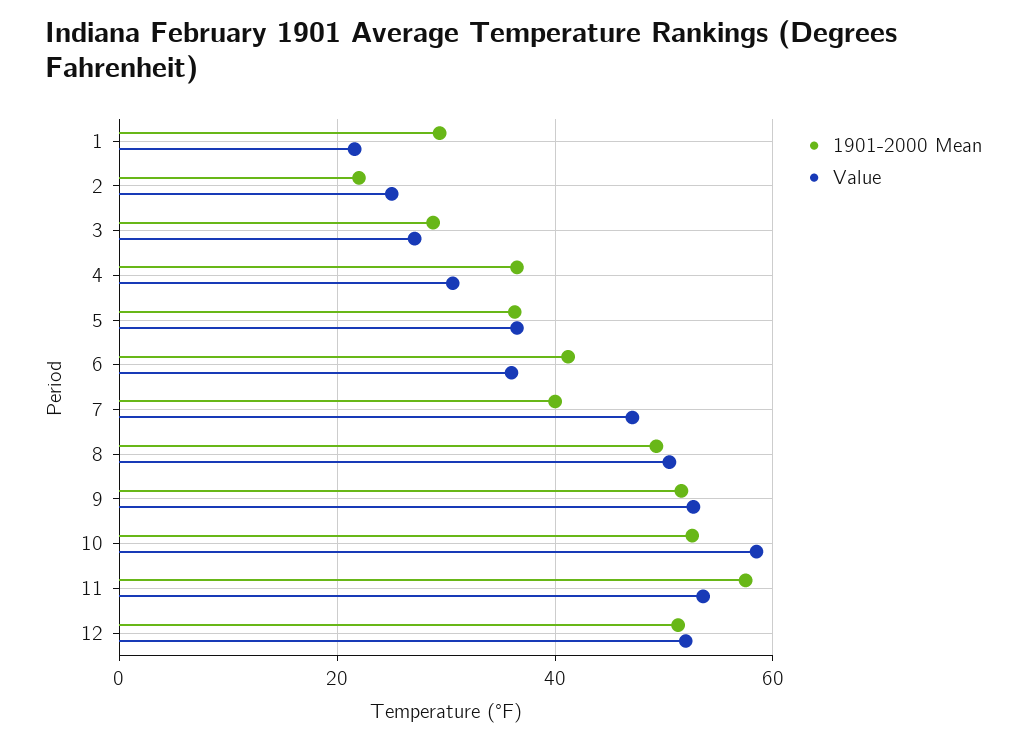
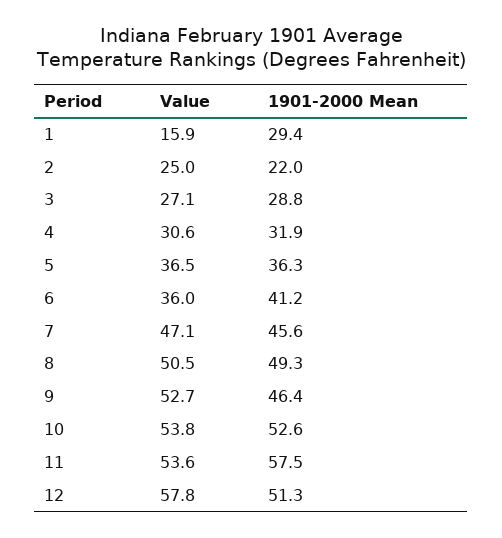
Value, 1: 22 -> 15.9
1901-2000 Mean, 4: 36 -> 31.9
1901-2000 Mean, 7: 40 -> 45.6
1901-2000 Mean, 9: 52 -> 46.4
Value, 10: 58 -> 53.8
Value, 12: 52 -> 57.8

